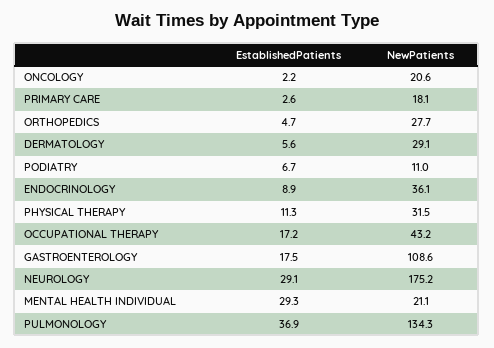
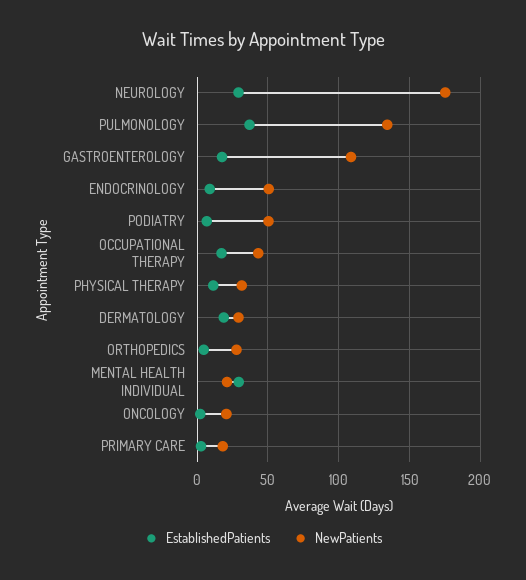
EstablishedPatients, DERMATOLOGY: 5.6 -> 20
NewPatients, PODIATRY: 11 -> 50
NewPatients, ENDOCRINOLOGY: 36.1 -> 50

